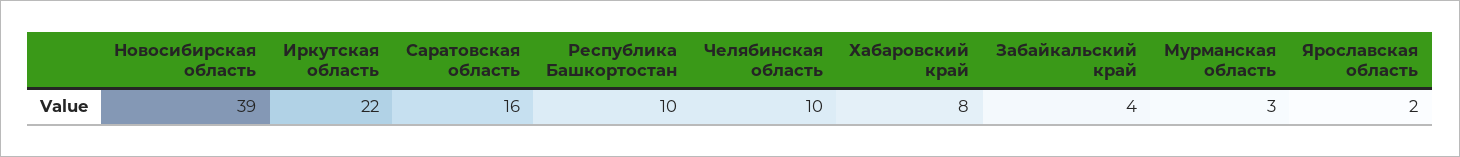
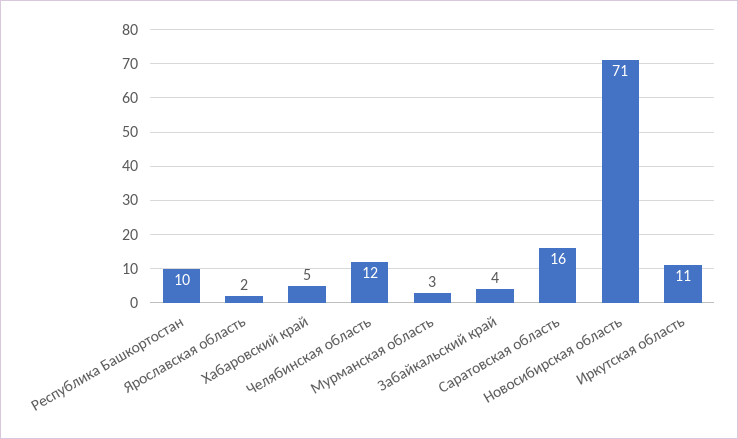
Новосибирская область: 39 -> 71
Иркутская область: 22 -> 11
Челябинская область: 10 -> 12
Хабаровский край: 8 -> 5

